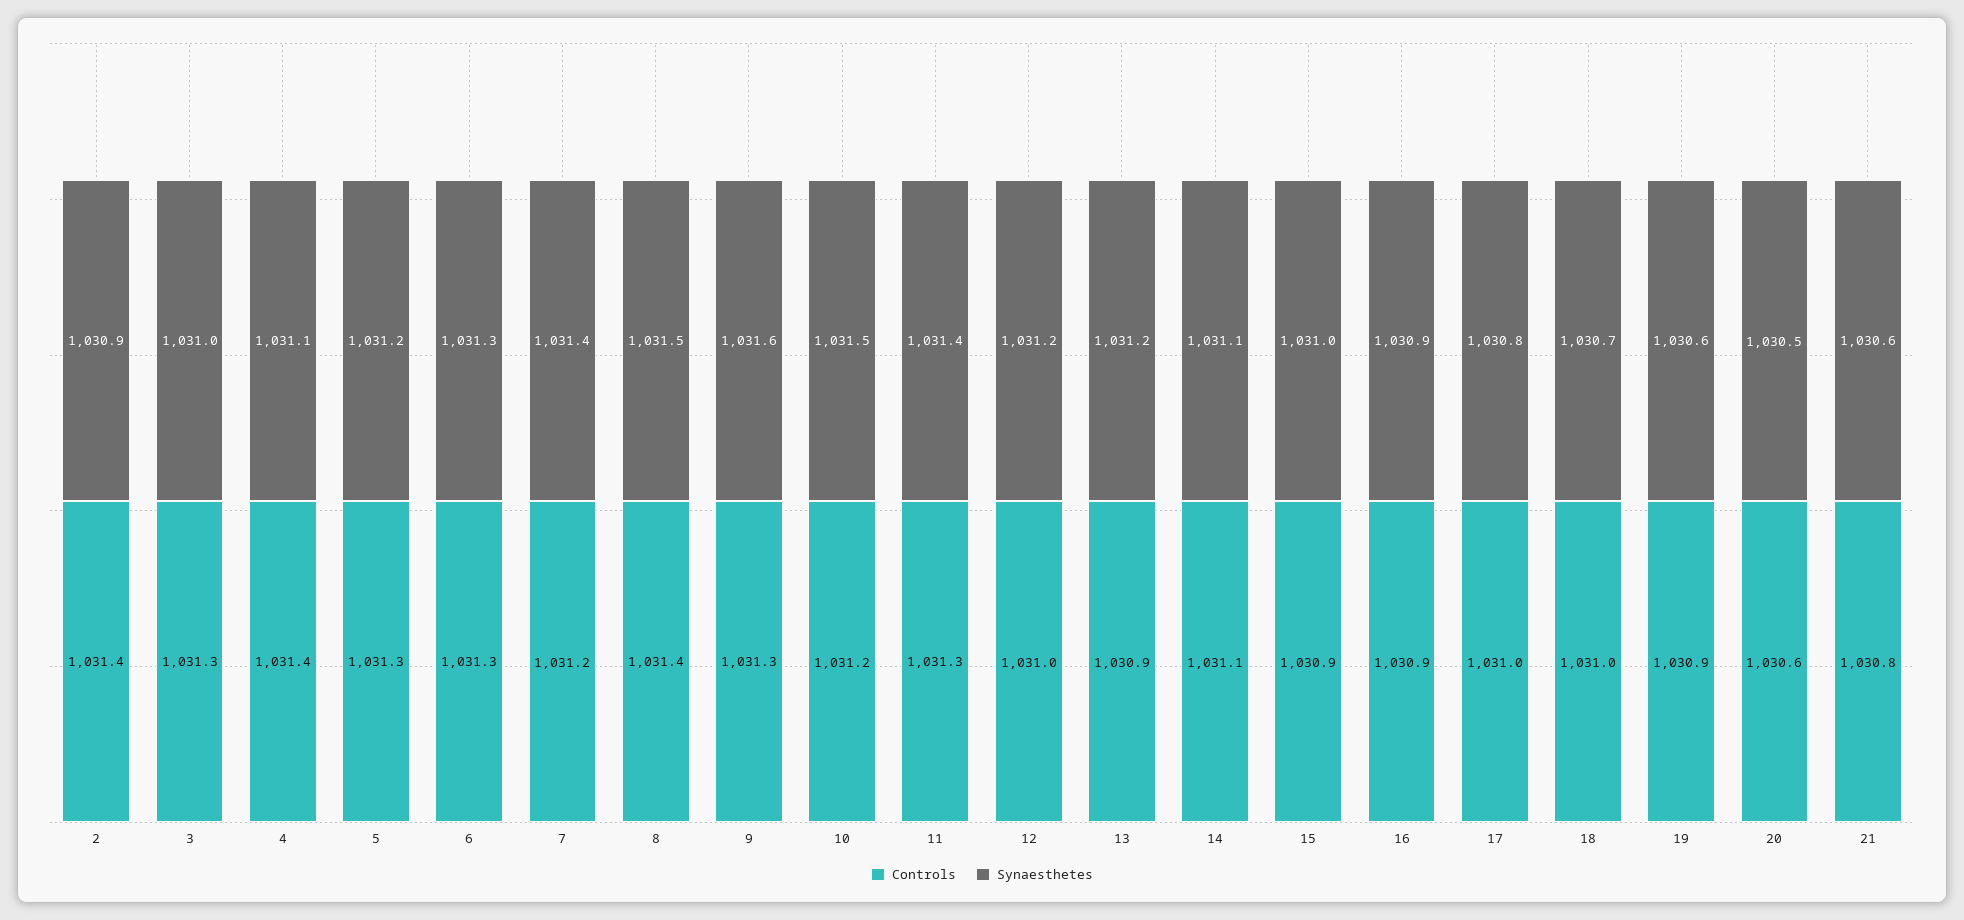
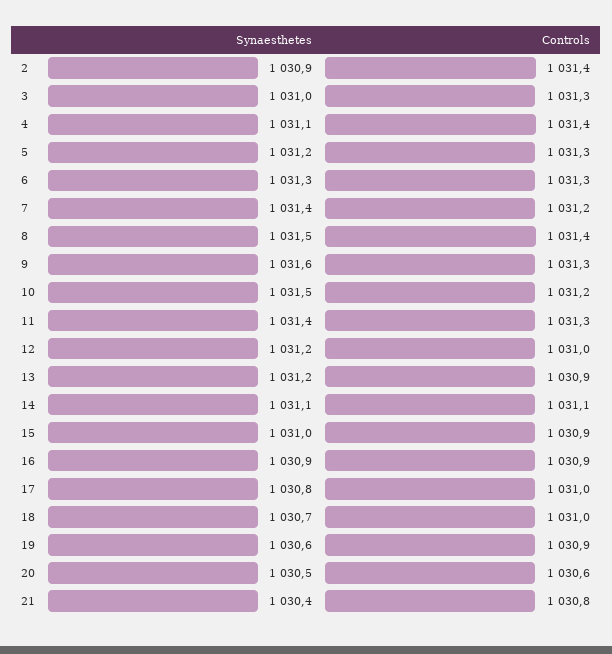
Synaesthetes, 21: 1030.6 -> 1030.4

